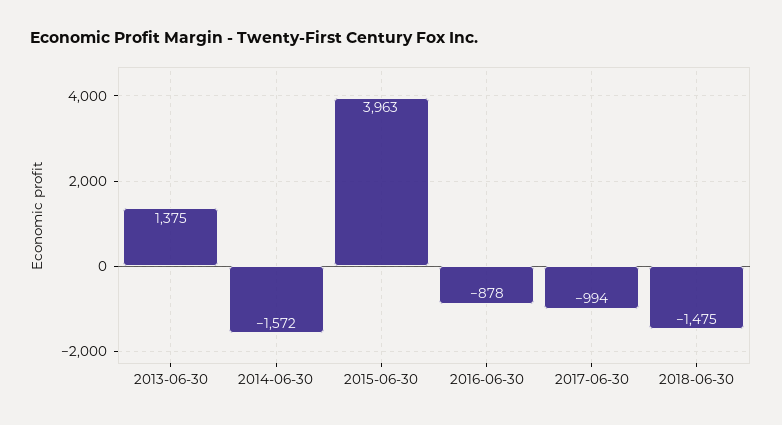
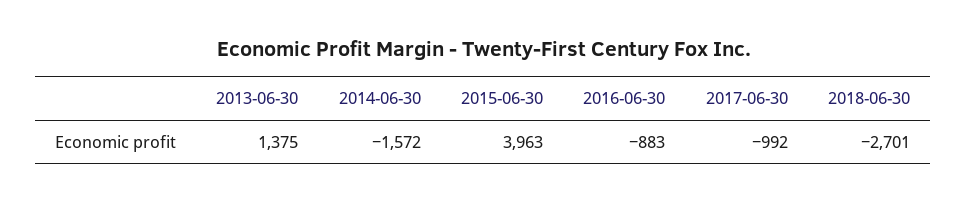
2016-06-30: -878 -> -883
2017-06-30: -994 -> -992
2018-06-30: -1475 -> -2701

